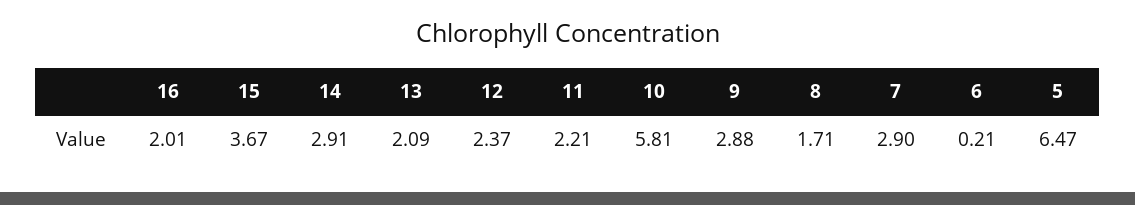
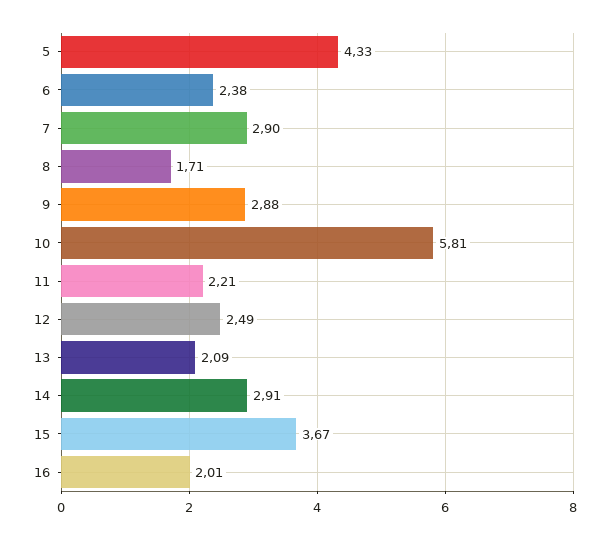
12: 2.37 -> 2.49
6: 0.21 -> 2.38
5: 6.47 -> 4.33

